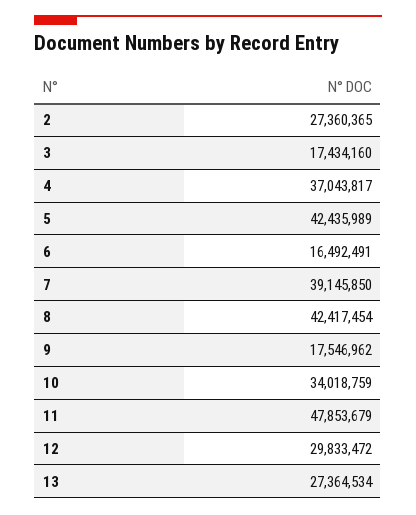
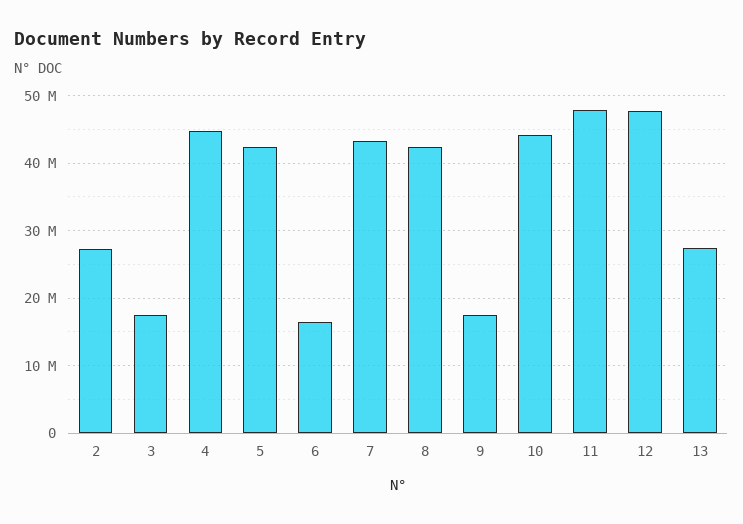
4: 37043817 -> 45000000
7: 39145850 -> 43000000
10: 34018759 -> 44000000
12: 29833472 -> 48000000

